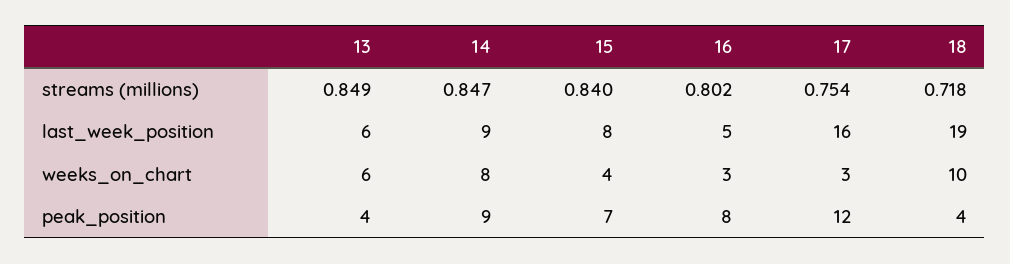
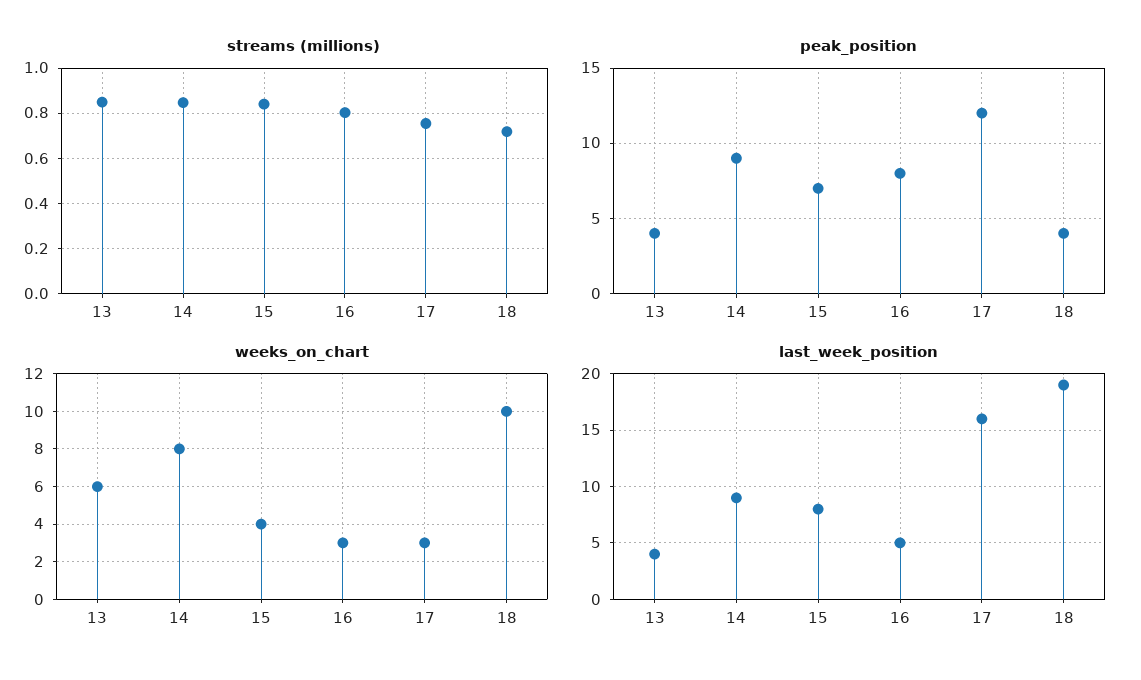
last_week_position, 13: 6 -> 4

